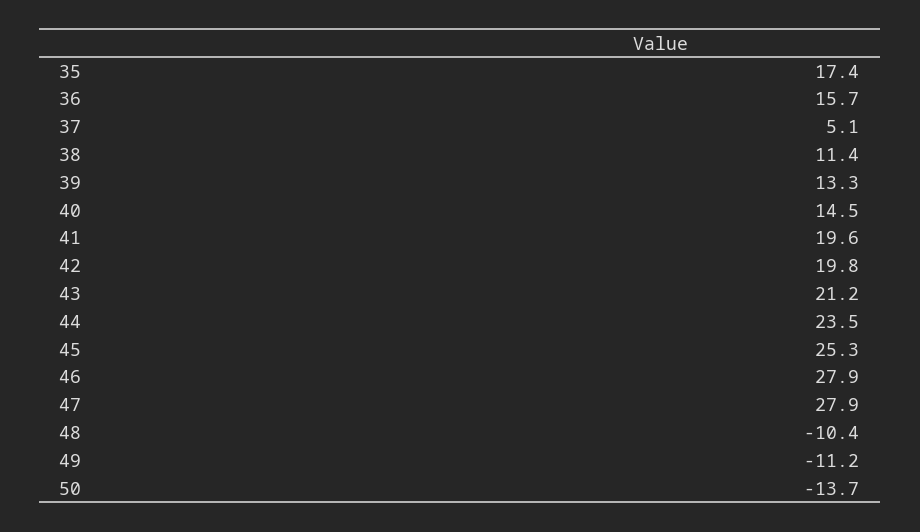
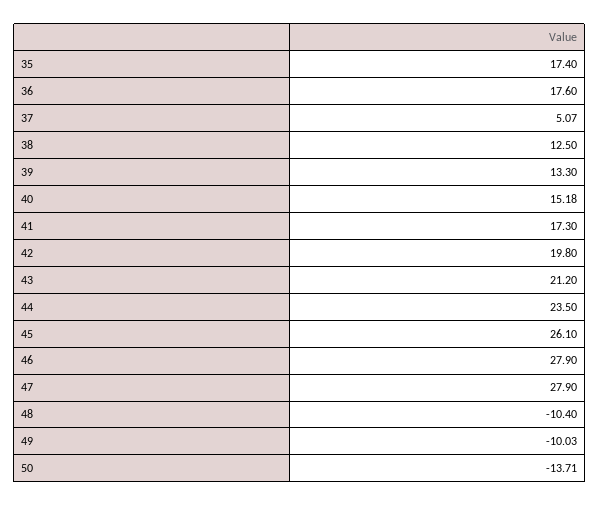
36: 15.7 -> 17.6
38: 11.4 -> 12.5
40: 14.5 -> 15.18
41: 19.6 -> 17.3
45: 25.3 -> 26.1
49: -11.2 -> -10.03

